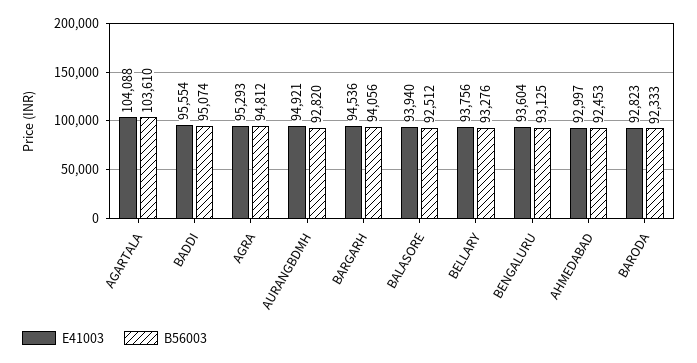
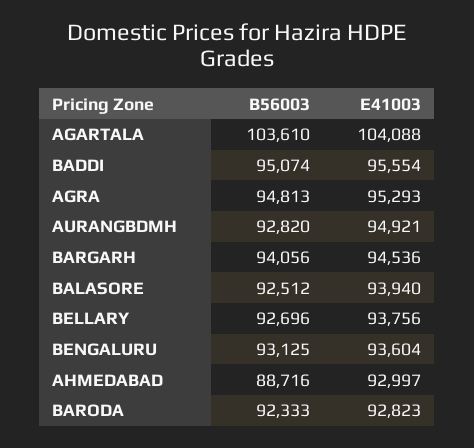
B56003, AGRA: 94812 -> 94813
B56003, BELLARY: 93276 -> 92696
B56003, AHMEDABAD: 92453 -> 88716

